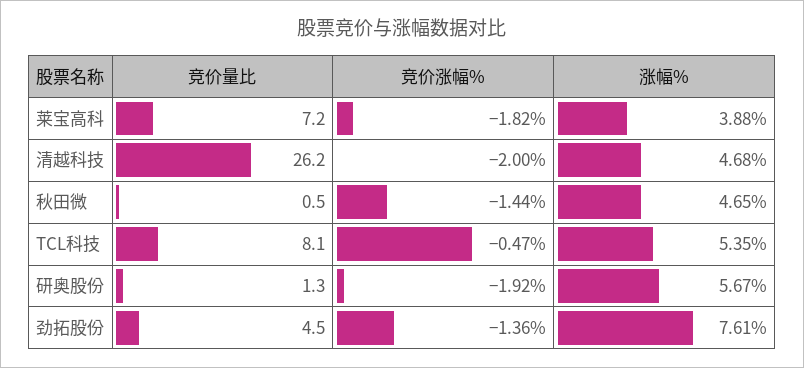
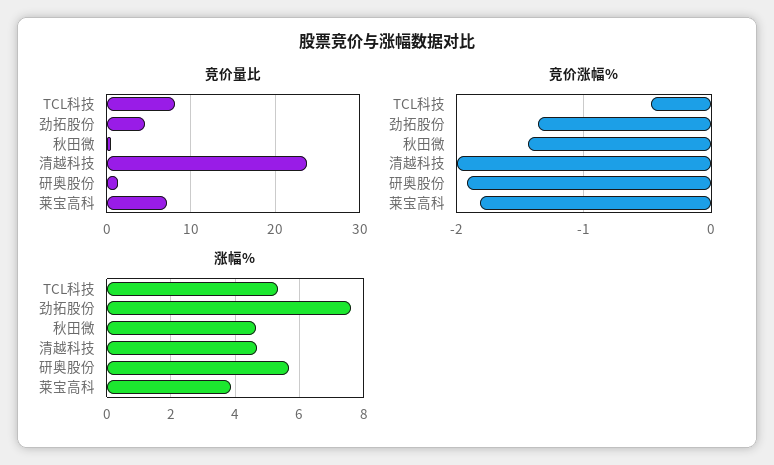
竞价量比, 清越科技: 26.2 -> 24

